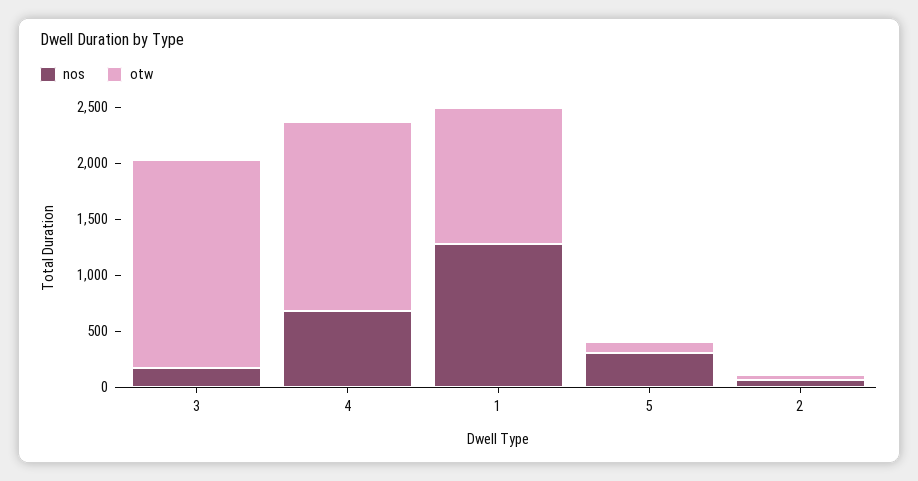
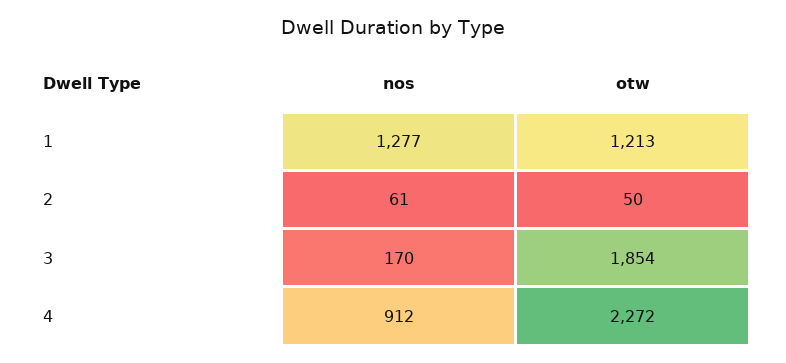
nos, 4: 700 -> 912
otw, 4: 1700 -> 2272
nos, 5: 300 -> none
otw, 5: 100 -> none

